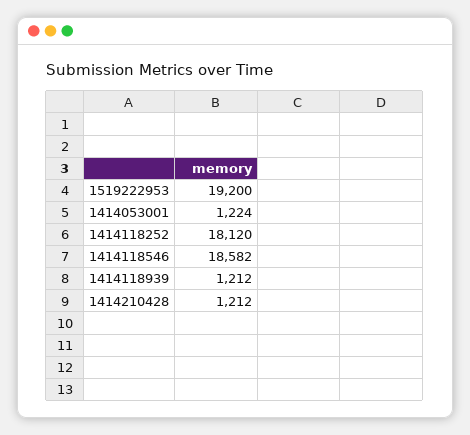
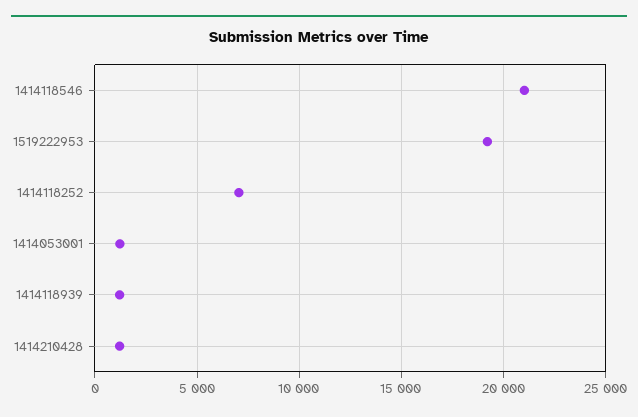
1414118252: 18120 -> 7000
1414118546: 18582 -> 21000

